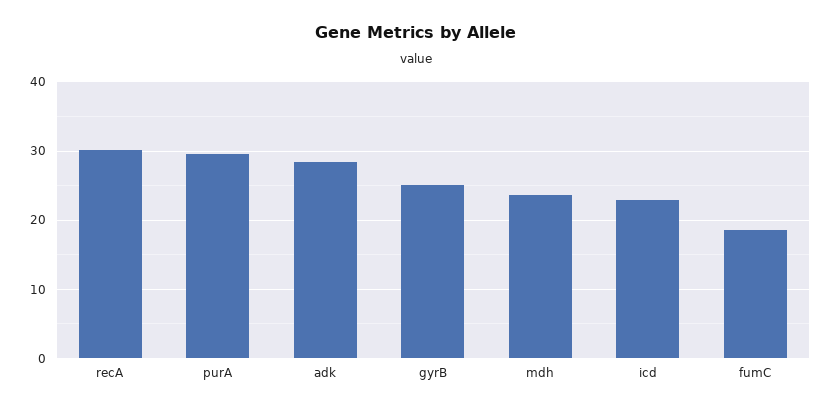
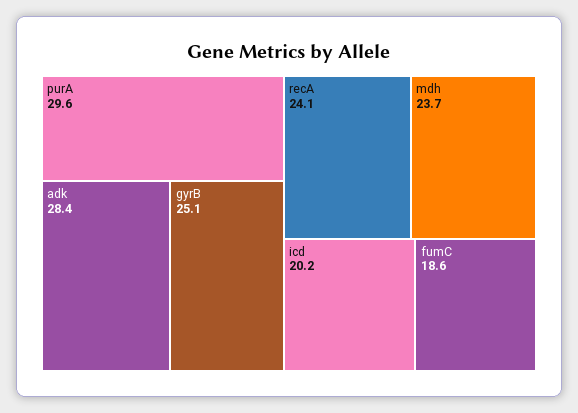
recA: 30 -> 24.1
icd: 23 -> 20.2

